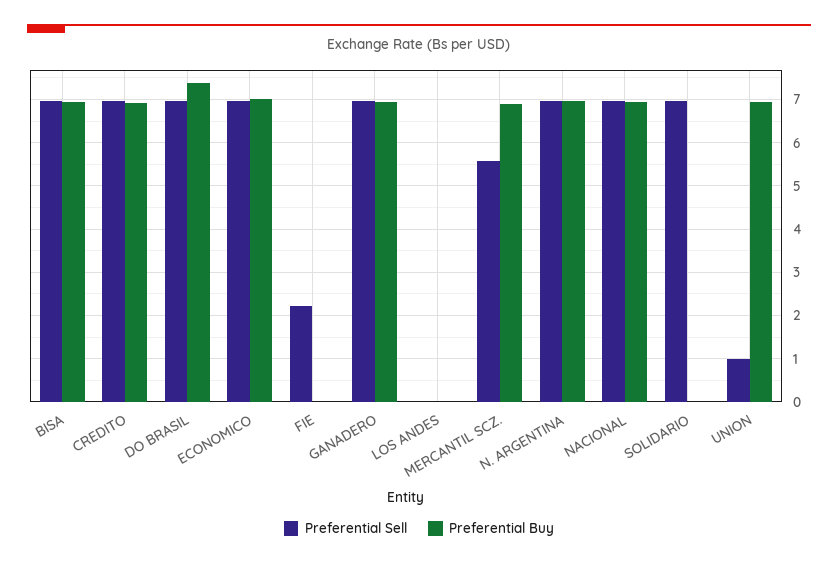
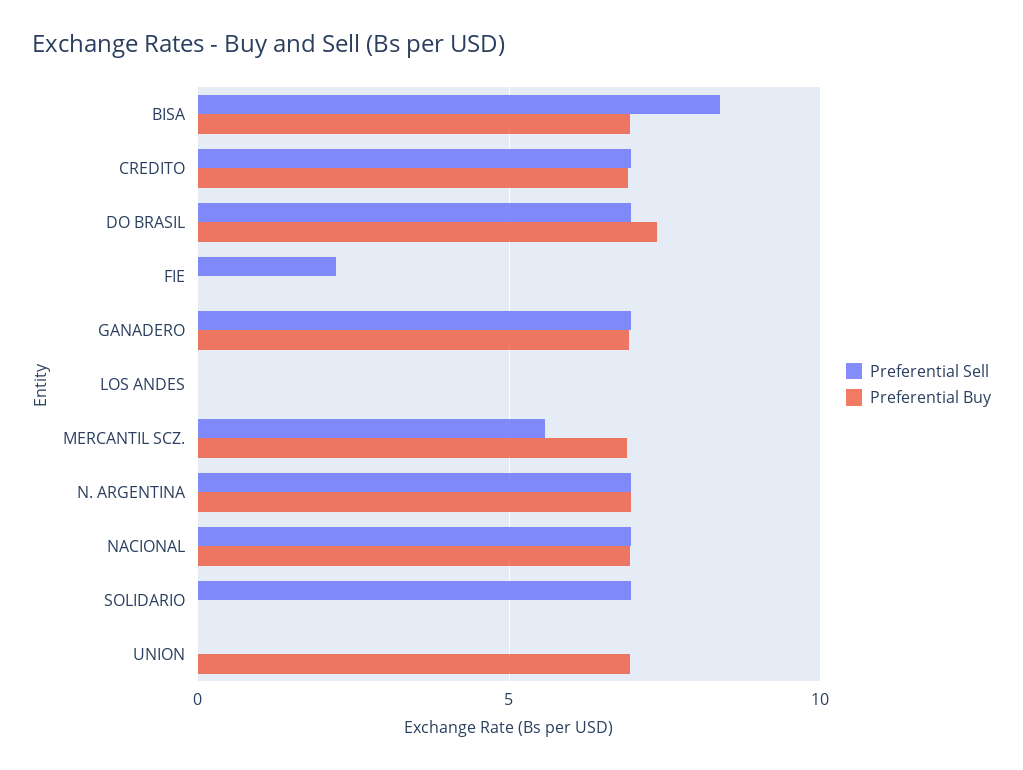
Preferential Sell, BISA: 7 -> 8.5
Preferential Sell, ECONOMICO: 7 -> none
Preferential Buy, ECONOMICO: 7 -> none
Preferential Sell, UNION: 1 -> 0

